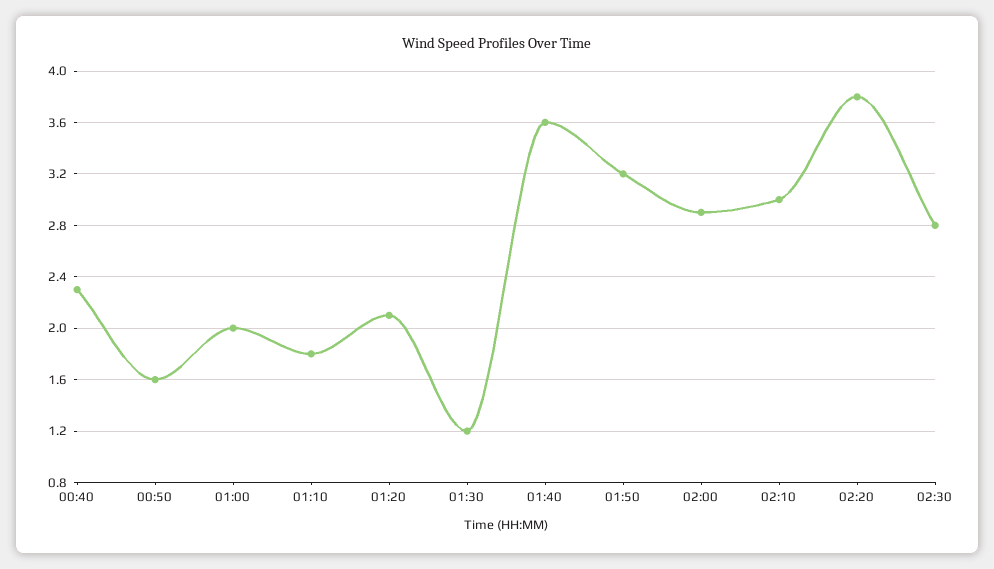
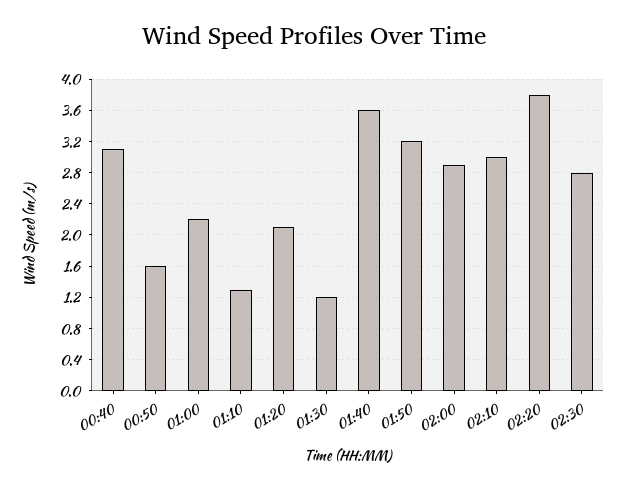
00:40: 2.3 -> 3.1
01:00: 2 -> 2.2
01:10: 1.8 -> 1.3

